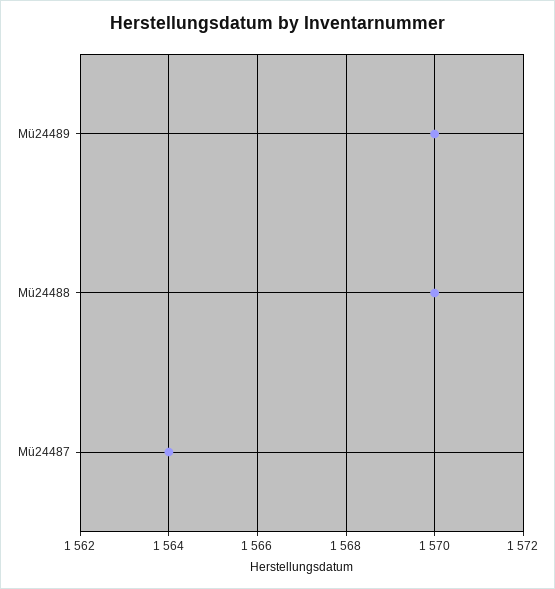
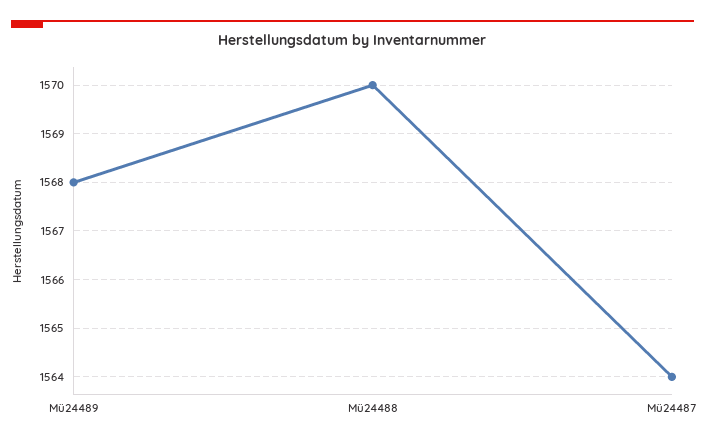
Mü24489: 1570 -> 1568

